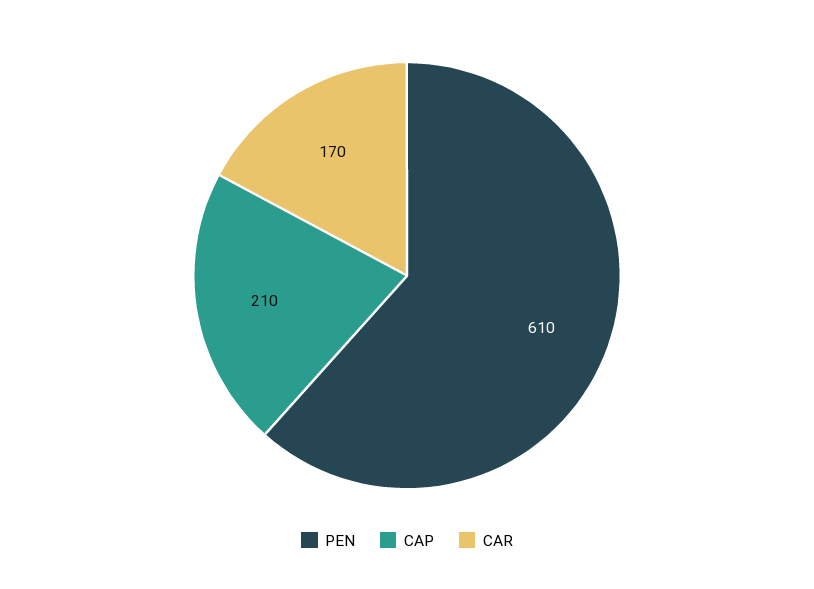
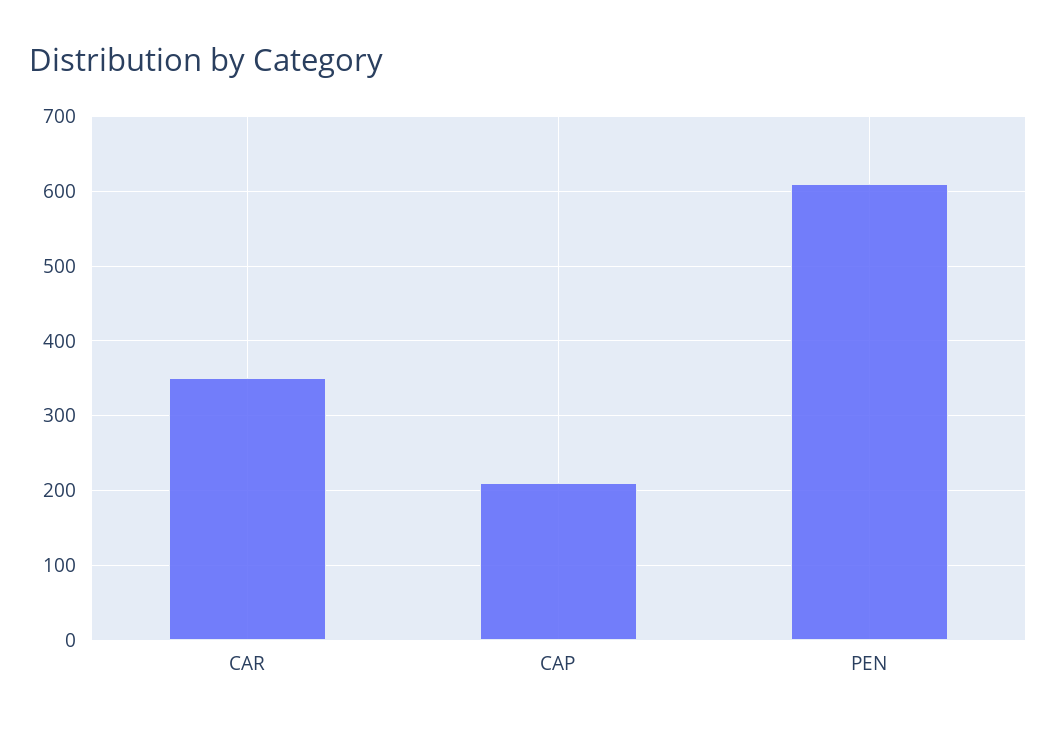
CAR: 170 -> 350

